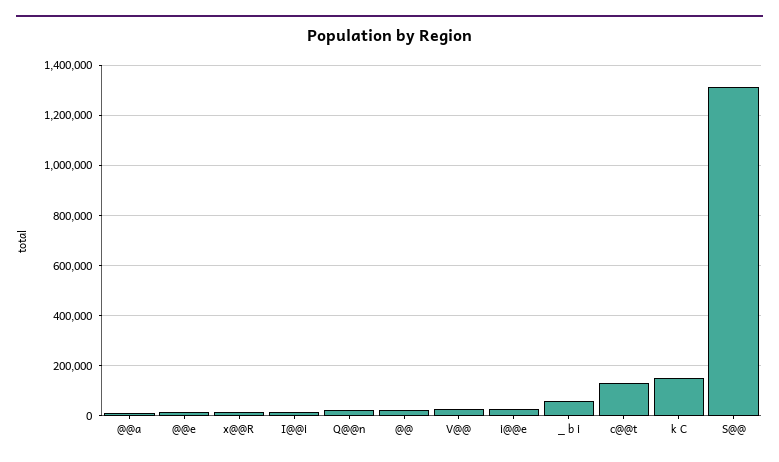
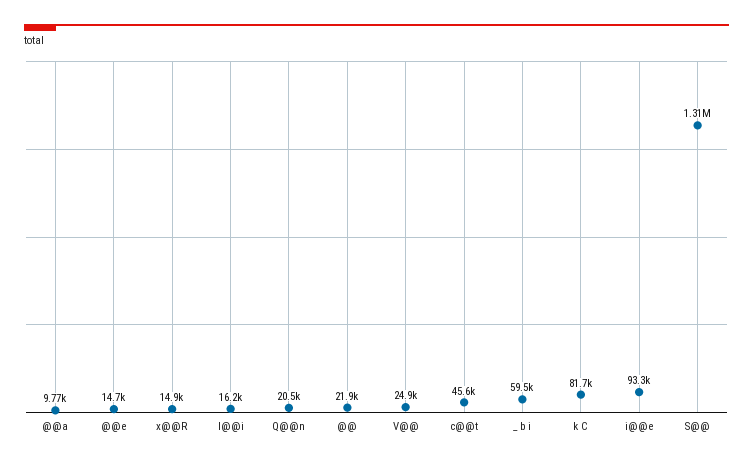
i@@e: 25000 -> 93300
c@@t: 125000 -> 45600
k C: 150000 -> 81700

